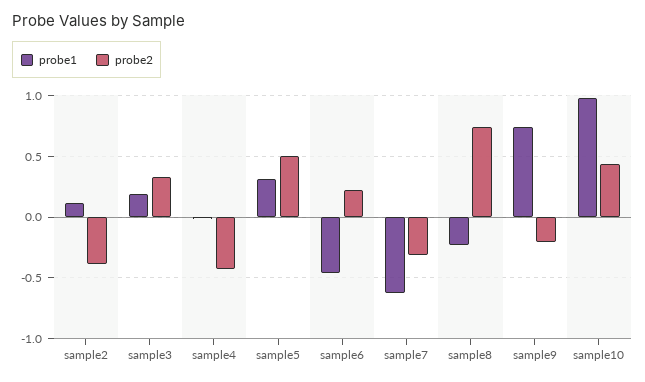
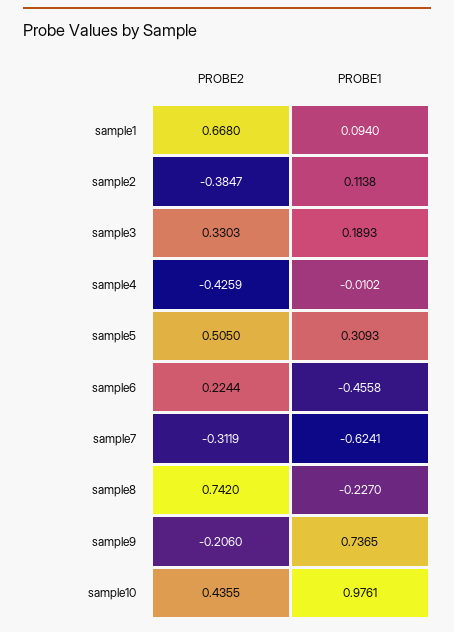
probe2, sample1: none -> 0.668
probe1, sample1: none -> 0.094

